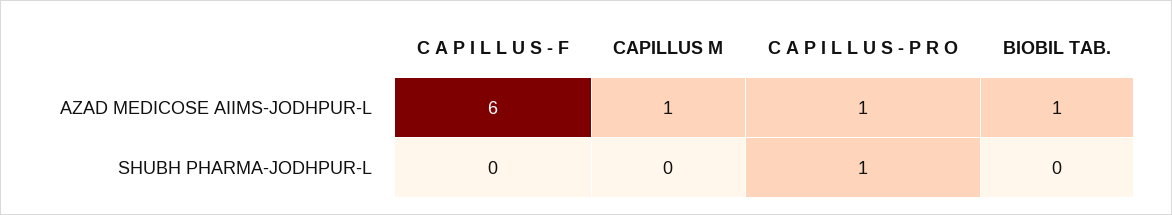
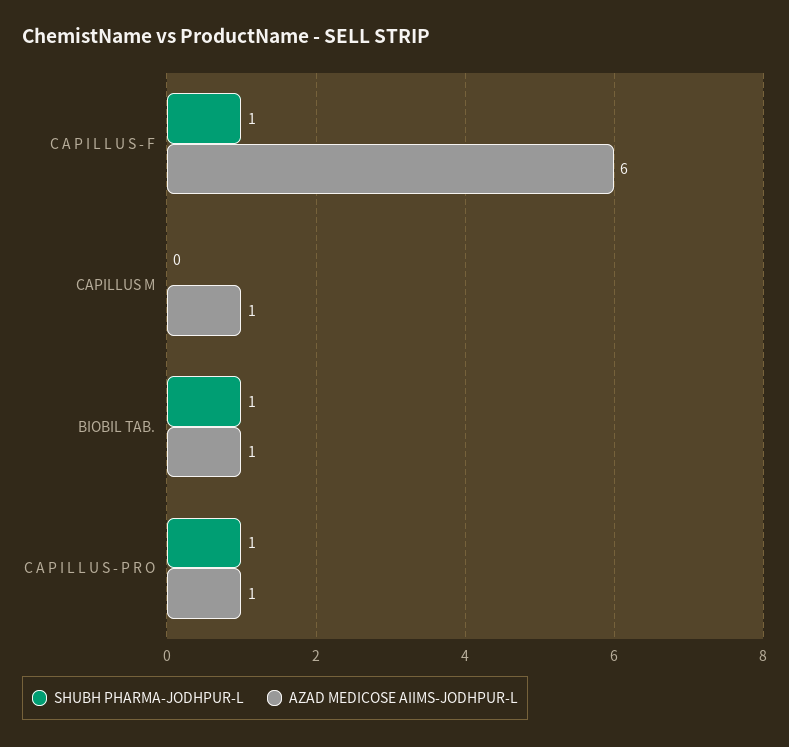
SHUBH PHARMA-JODHPUR-L, C A P I L L U S - F: 0 -> 1
SHUBH PHARMA-JODHPUR-L, BIOBIL TAB.: 0 -> 1

